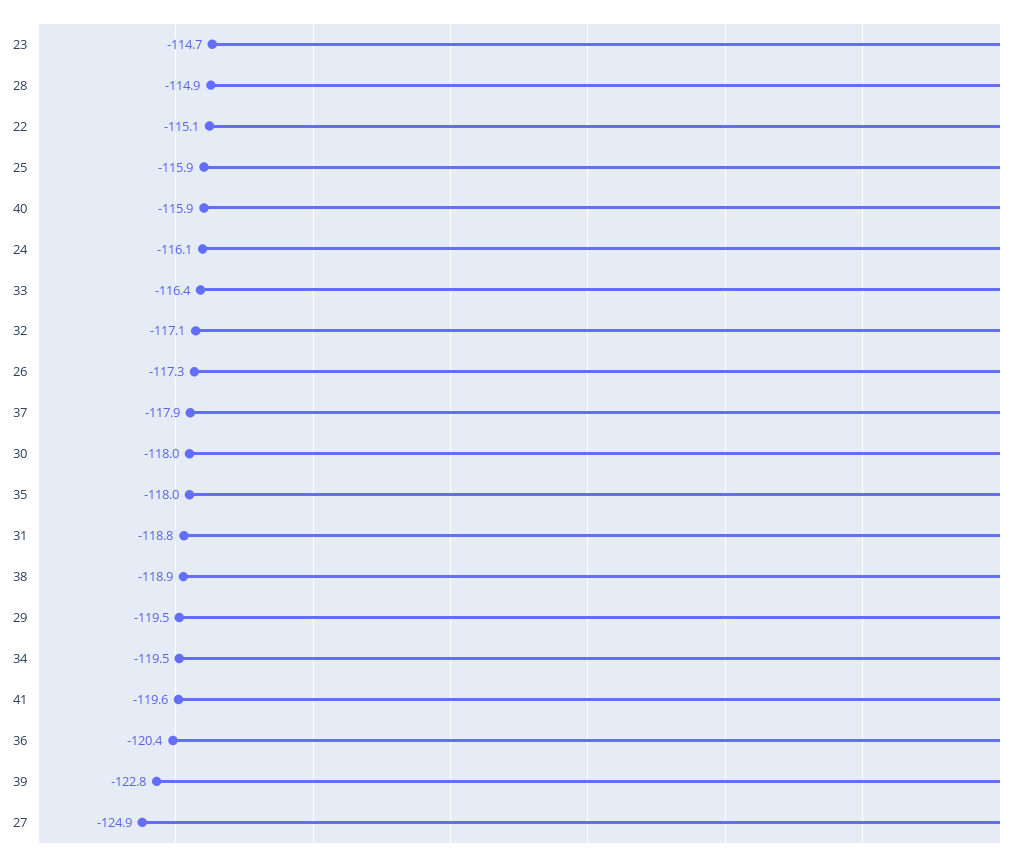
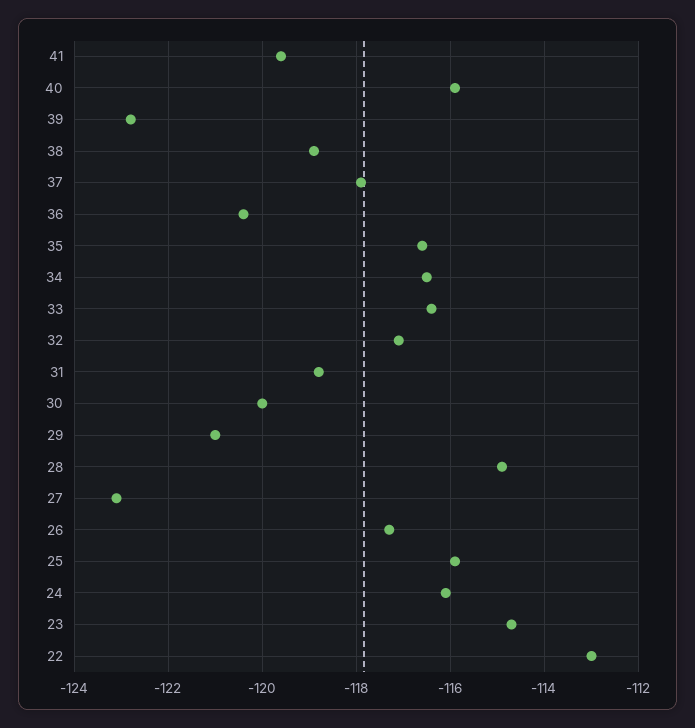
22: -115.1 -> -113
30: -118 -> -120
35: -118 -> -116.5
29: -119.5 -> -121
34: -119.5 -> -116.5
27: -124.9 -> -123

